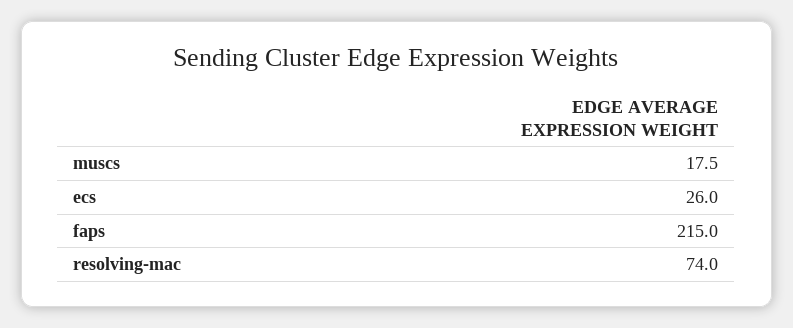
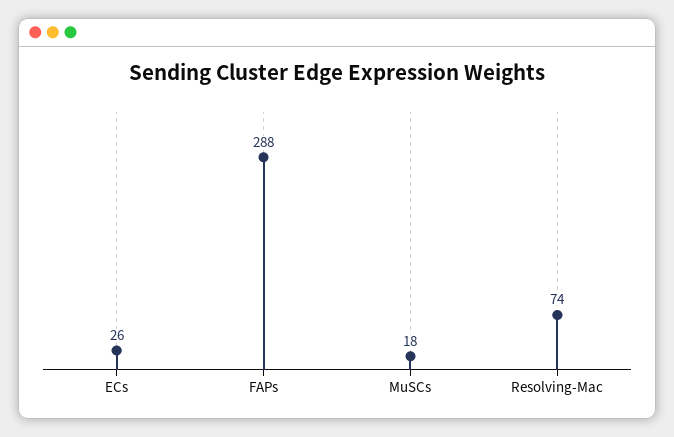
faps: 215 -> 288

